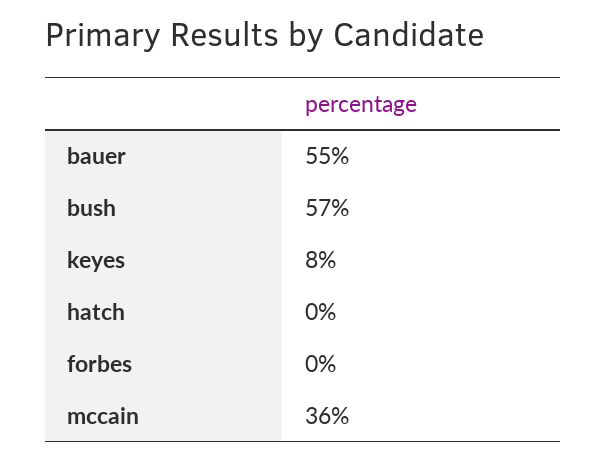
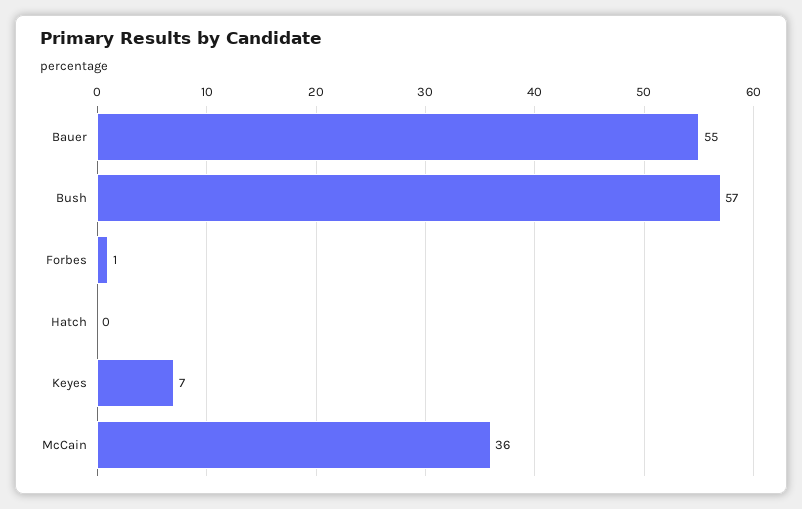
keyes: 8 -> 7
forbes: 0 -> 1

